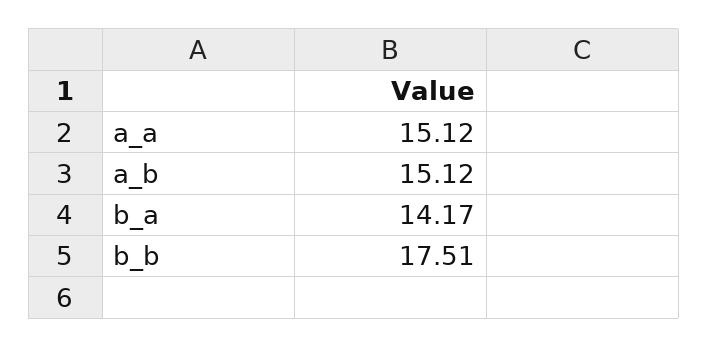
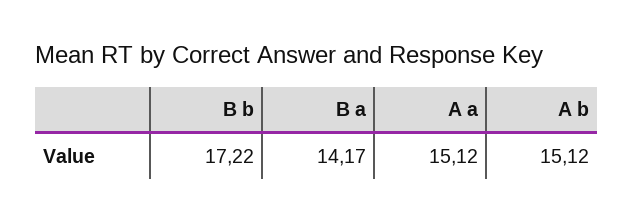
b_b: 17.51 -> 17.22

